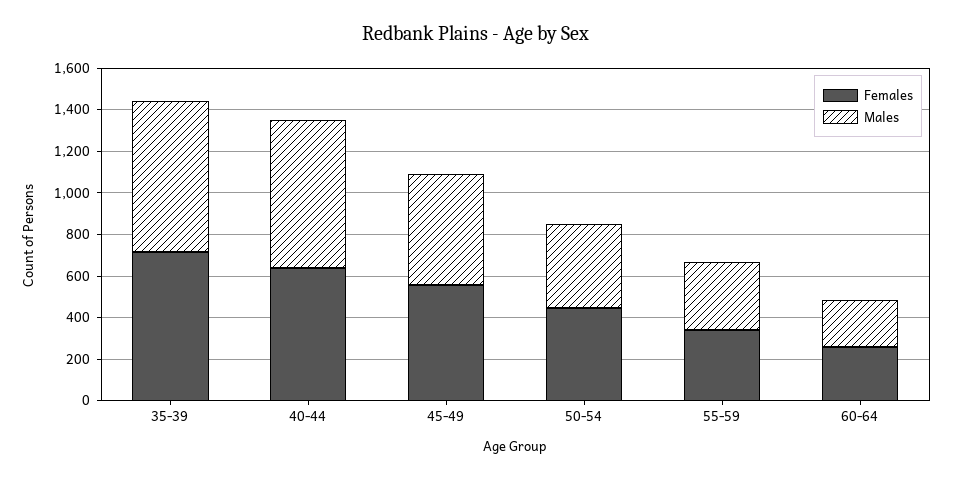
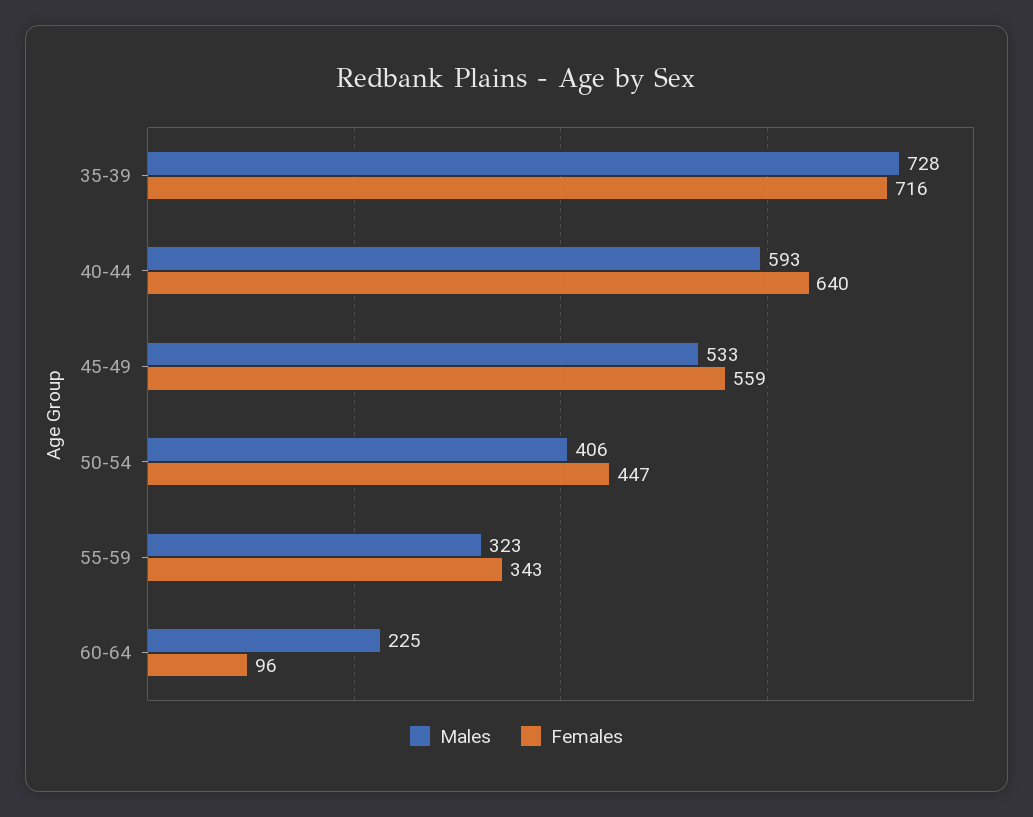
Males, 40-44: 700 -> 593
Females, 60-64: 250 -> 96

